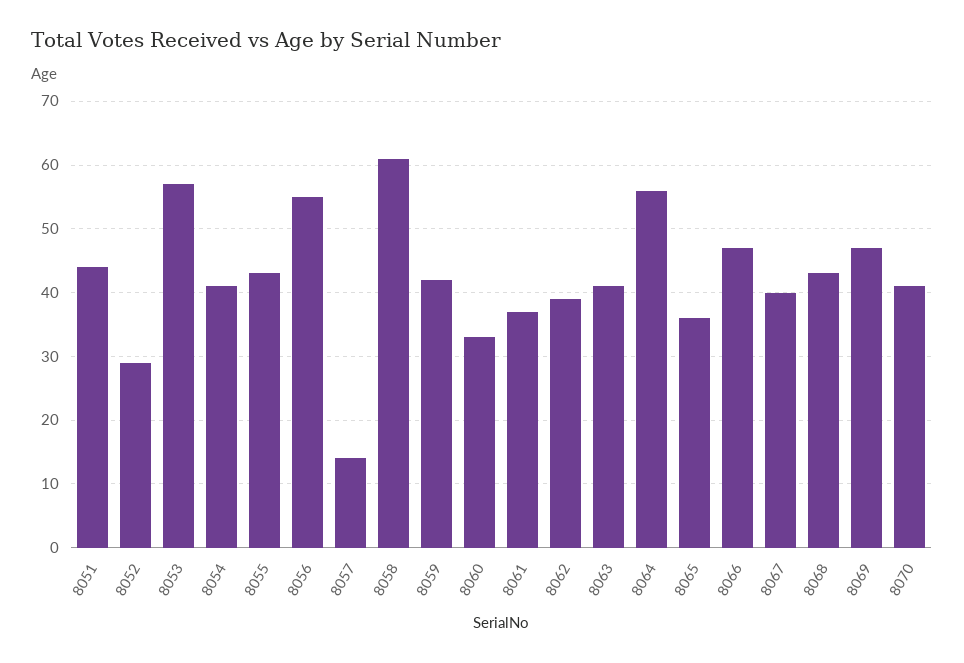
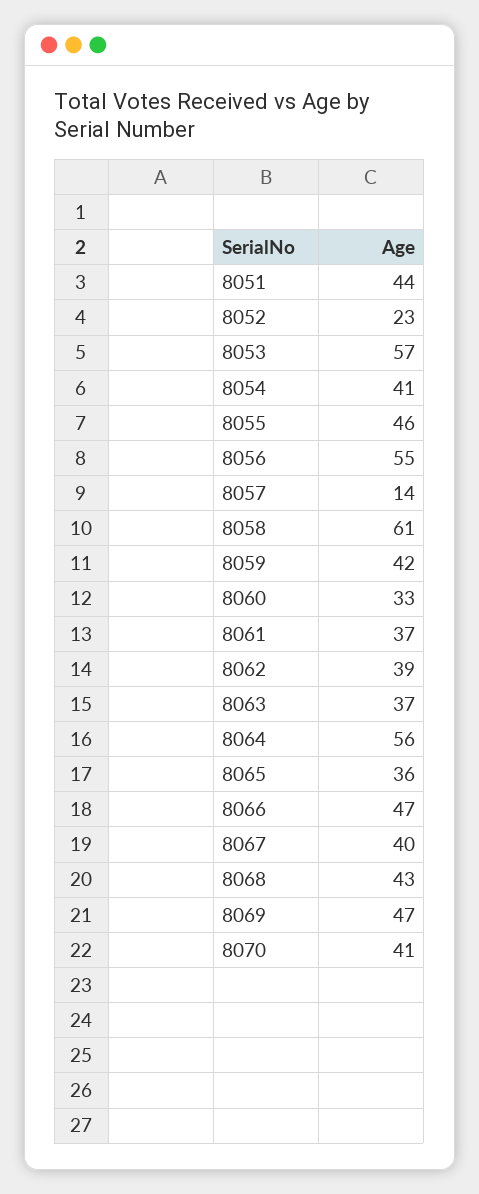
8052: 29 -> 23
8055: 43 -> 46
8063: 41 -> 37

